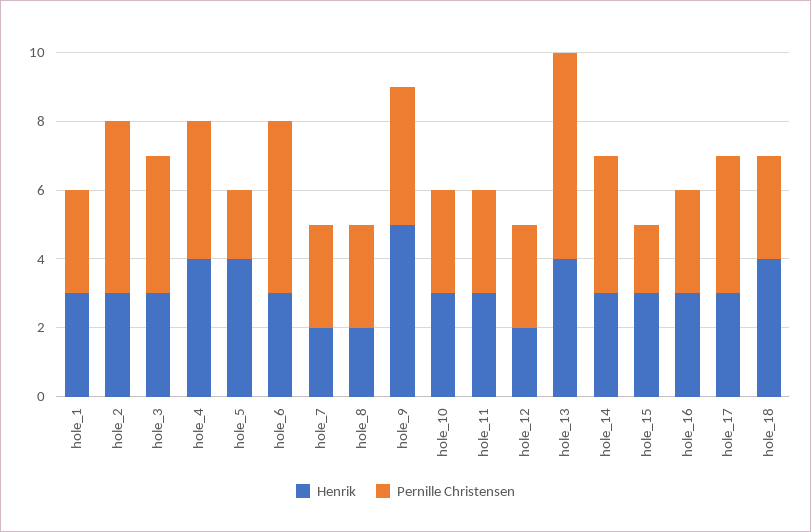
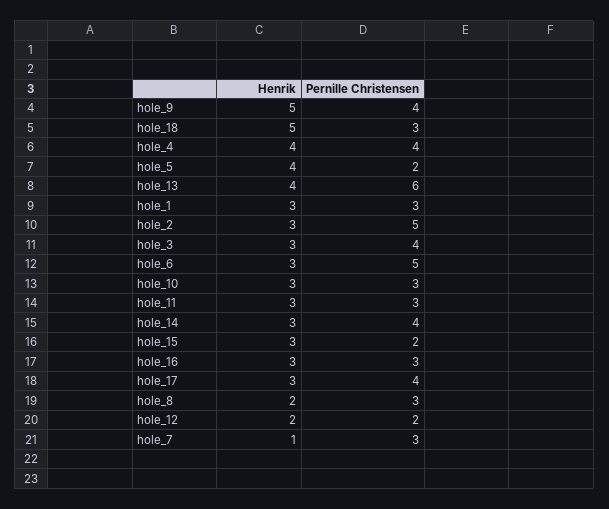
Henrik, hole_7: 2 -> 1
Pernille Christensen, hole_12: 3 -> 2
Henrik, hole_18: 4 -> 5

